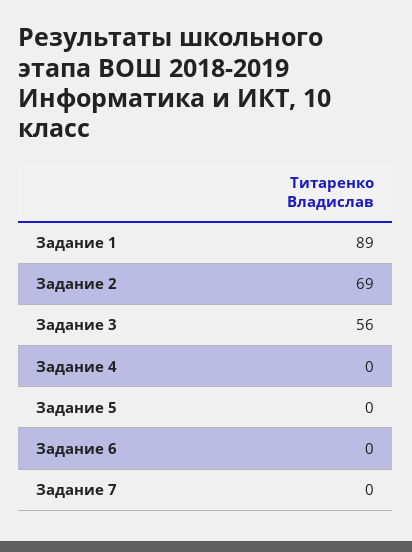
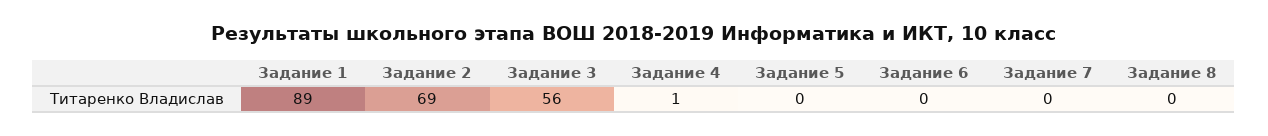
Задание 4: 0 -> 1
Задание 8: none -> 0

